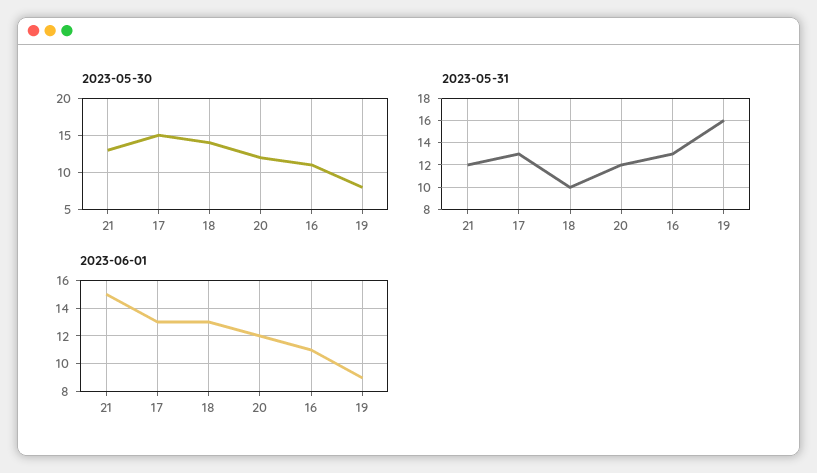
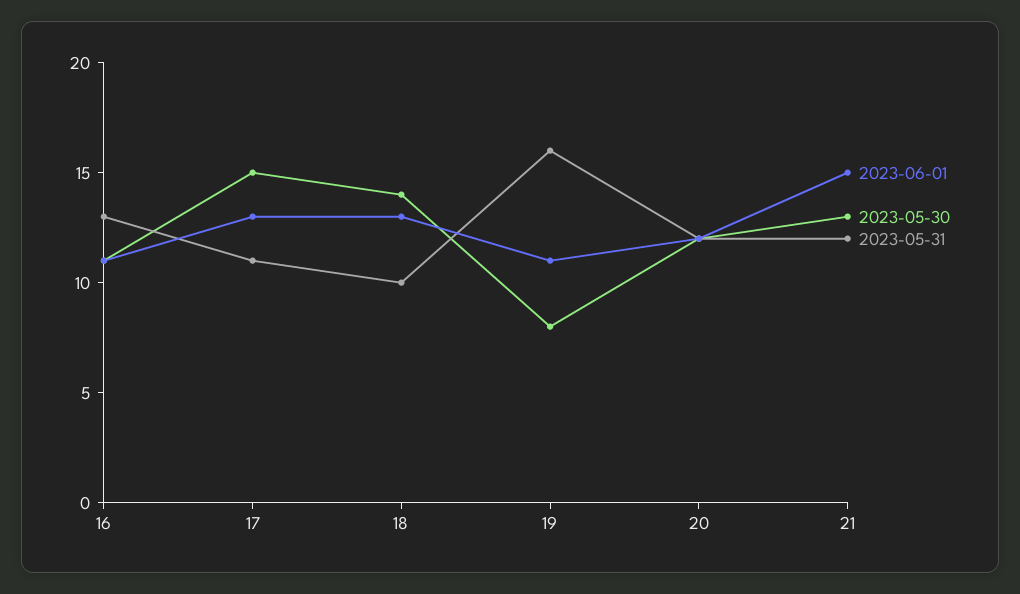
2023-05-31, 17: 13 -> 11
2023-06-01, 19: 9 -> 11

